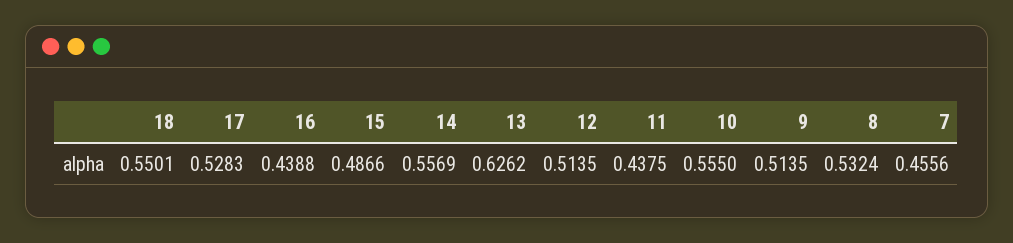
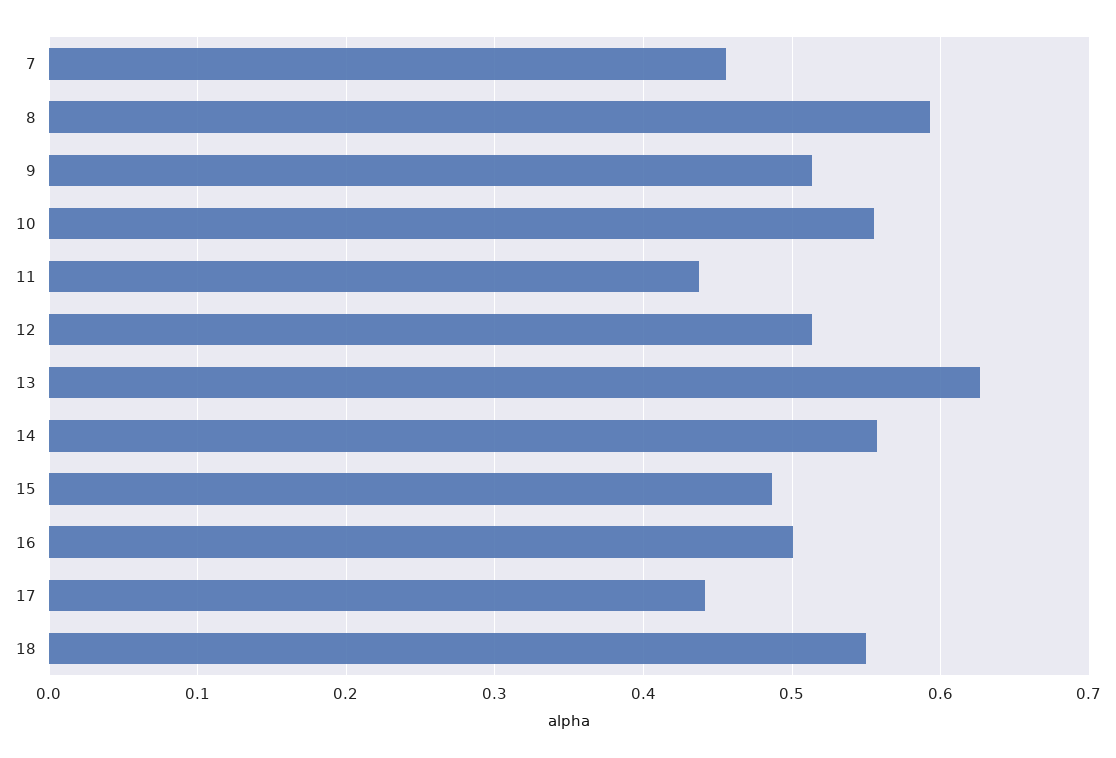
17: 0.5283 -> 0.44
16: 0.4388 -> 0.5
8: 0.5324 -> 0.59

